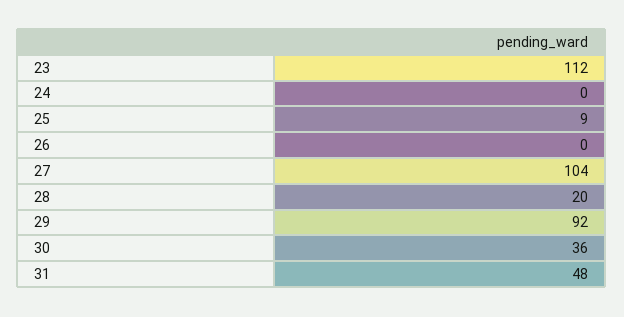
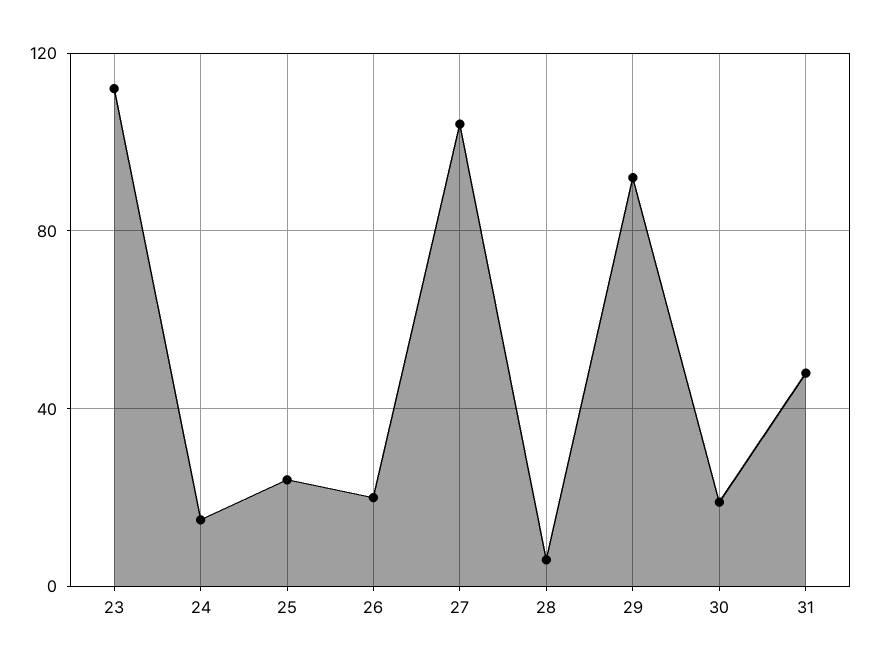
24: 0 -> 15
25: 9 -> 25
26: 0 -> 20
28: 20 -> 5
30: 36 -> 20

